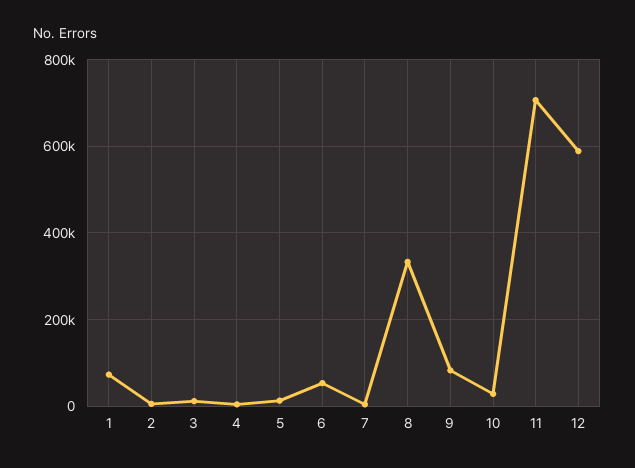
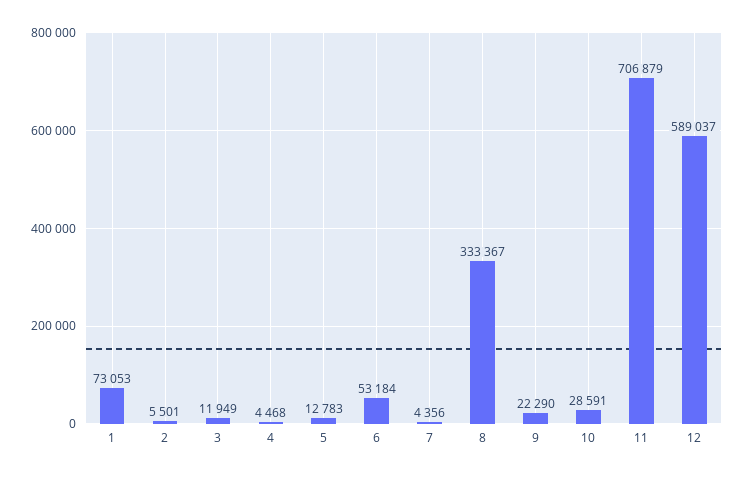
9: 80000 -> 22290

